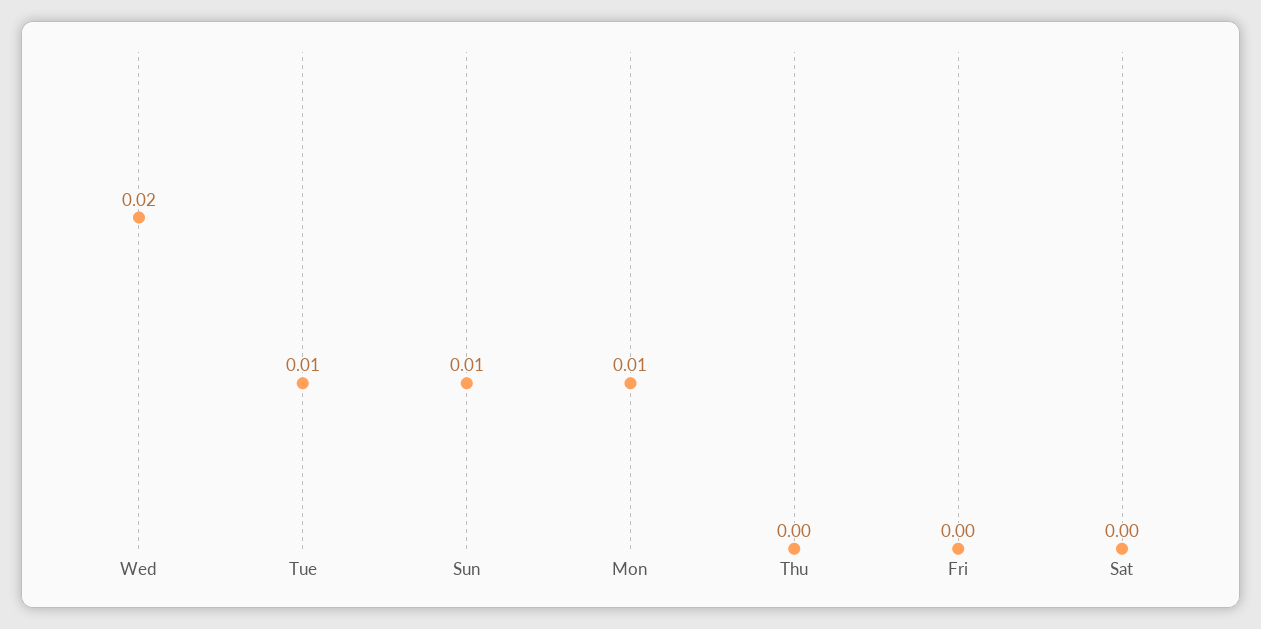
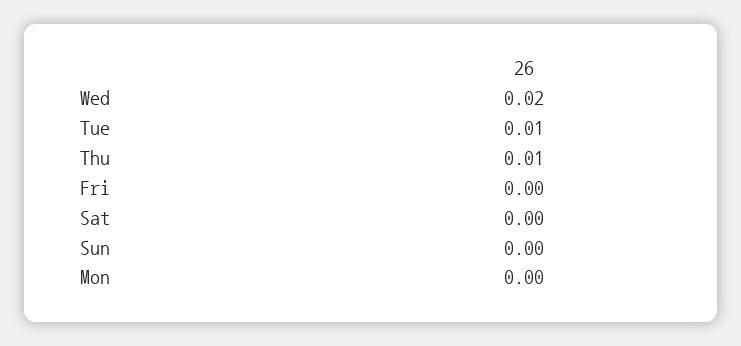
Sun: 0.01 -> 0
Mon: 0.01 -> 0
Thu: 0 -> 0.01

